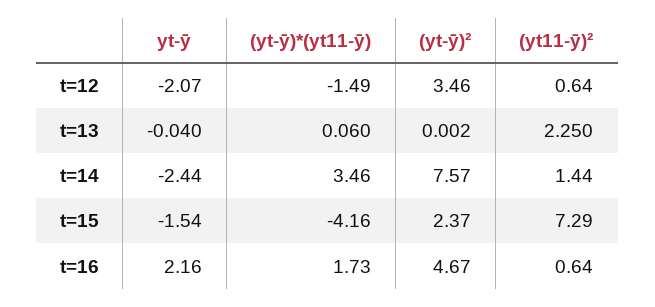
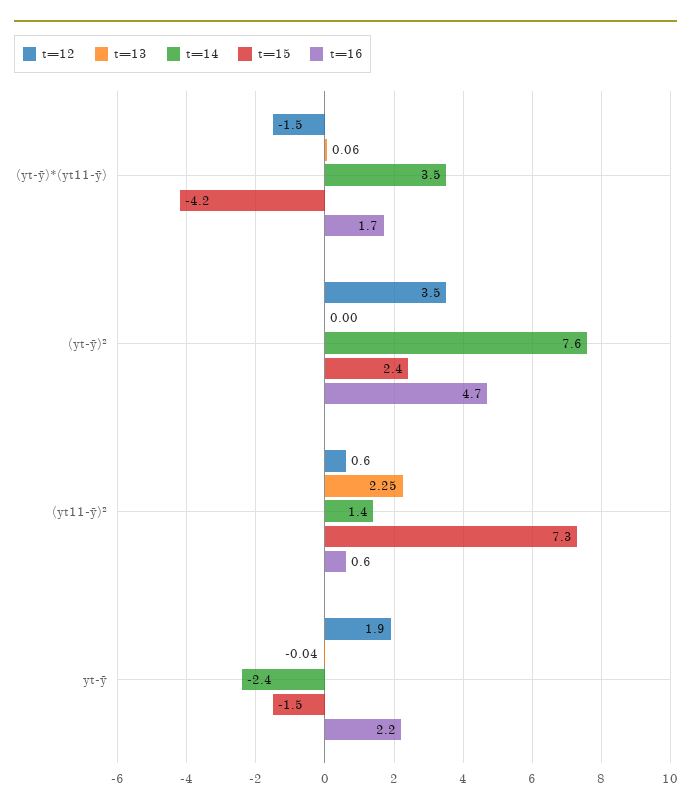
t=12, yt-ȳ: -2.07 -> 1.9

